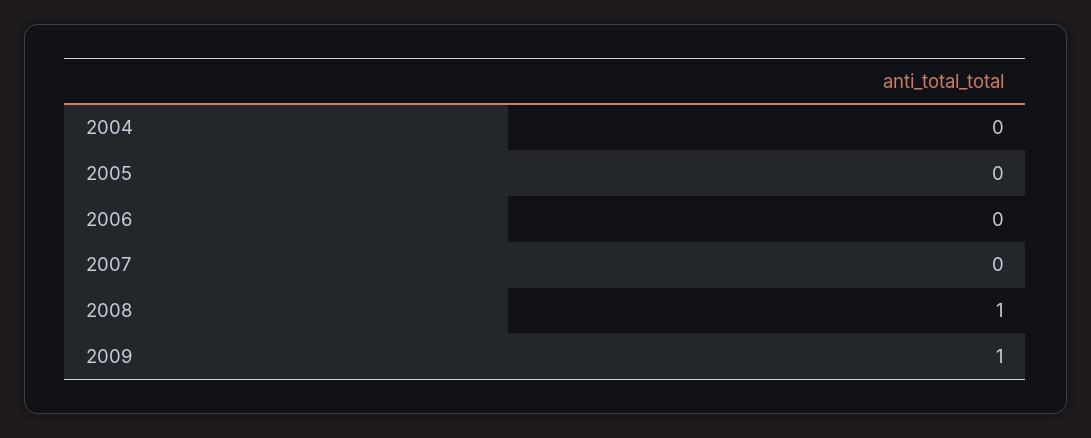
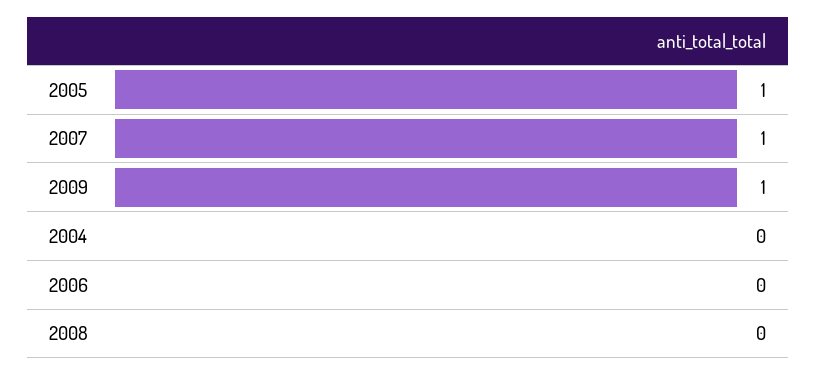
2005: 0 -> 1
2007: 0 -> 1
2008: 1 -> 0

